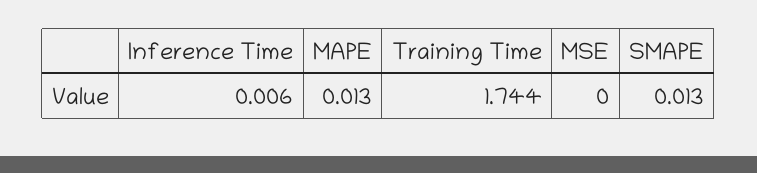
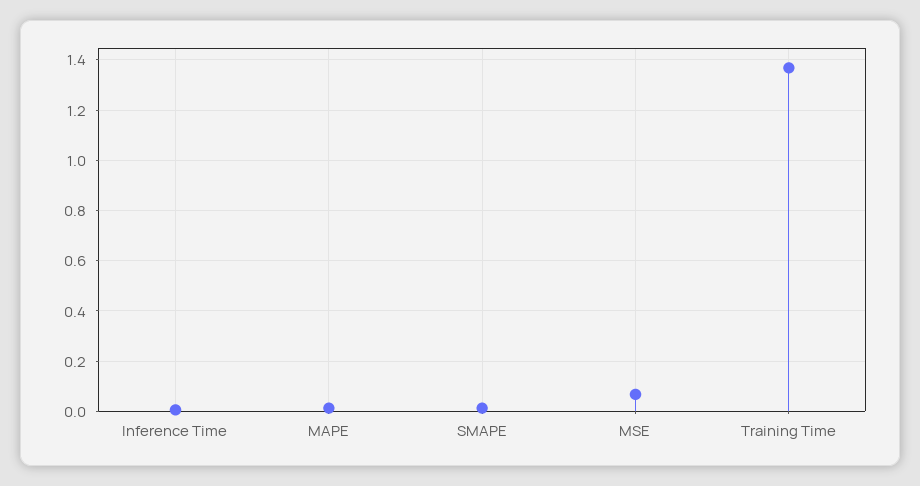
Training Time: 1.744 -> 1.375
MSE: 0 -> 0.075

